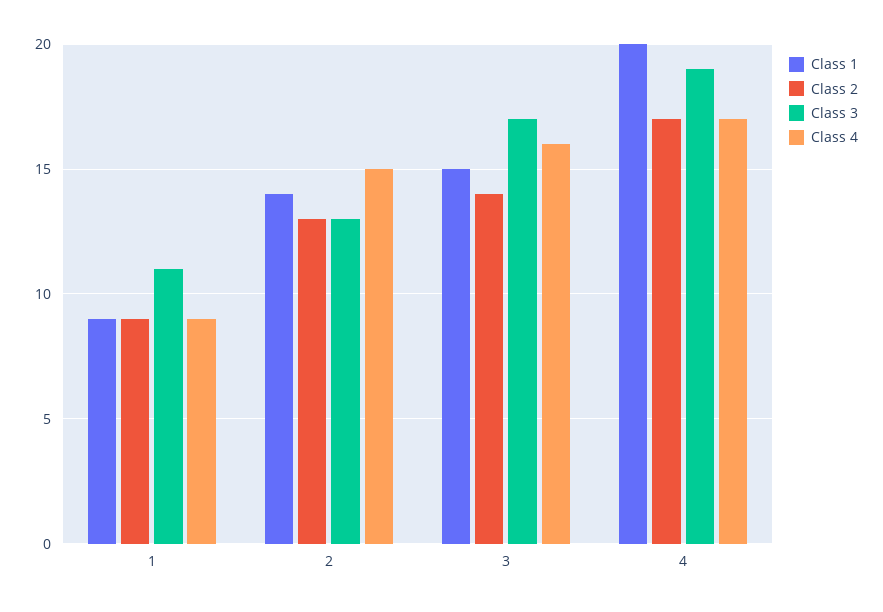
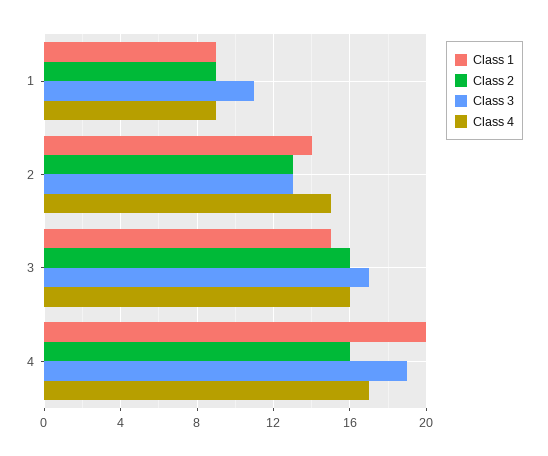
Class 2, 3: 14 -> 16
Class 2, 4: 17 -> 16

